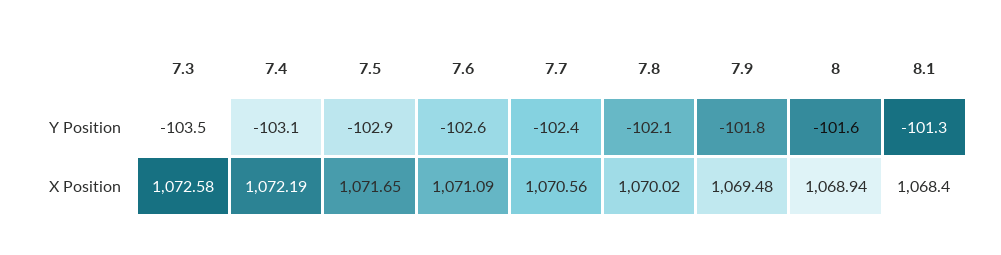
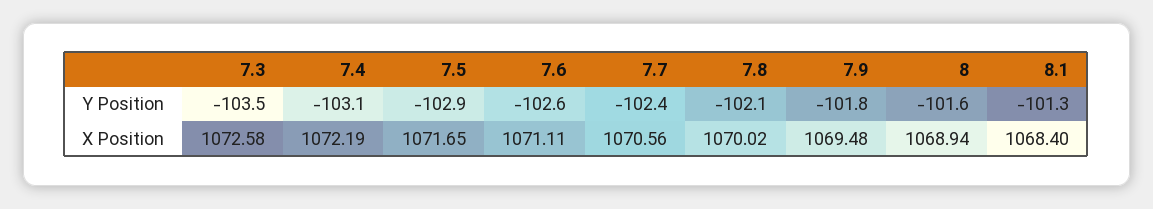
7.6, X Position: 1071.09 -> 1071.11

